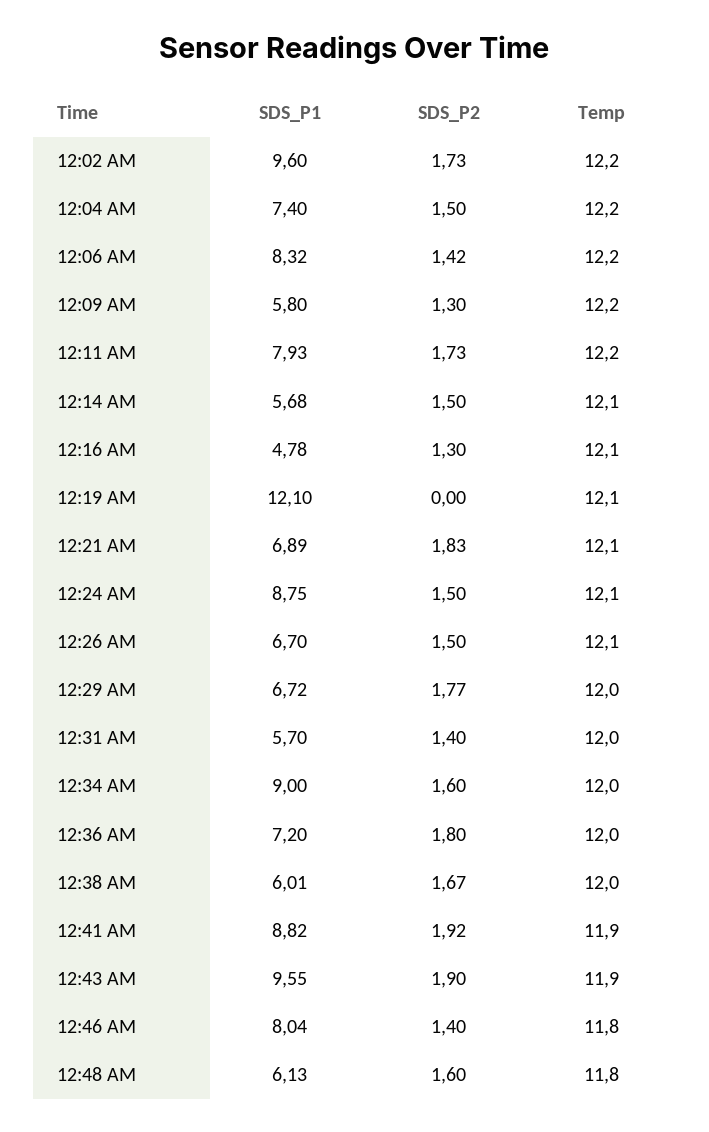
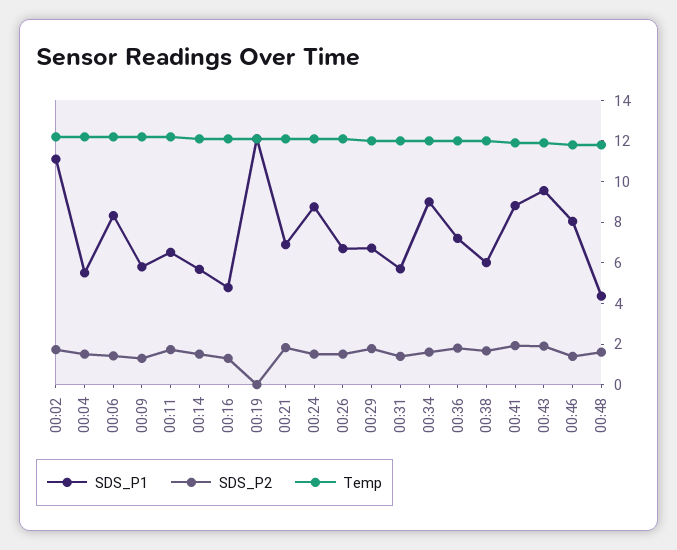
SDS_P1, 12:02 AM: 9.6 -> 11
SDS_P1, 12:04 AM: 7.4 -> 5.5
SDS_P1, 12:11 AM: 7.93 -> 6.5
SDS_P1, 12:48 AM: 6.13 -> 4.5

